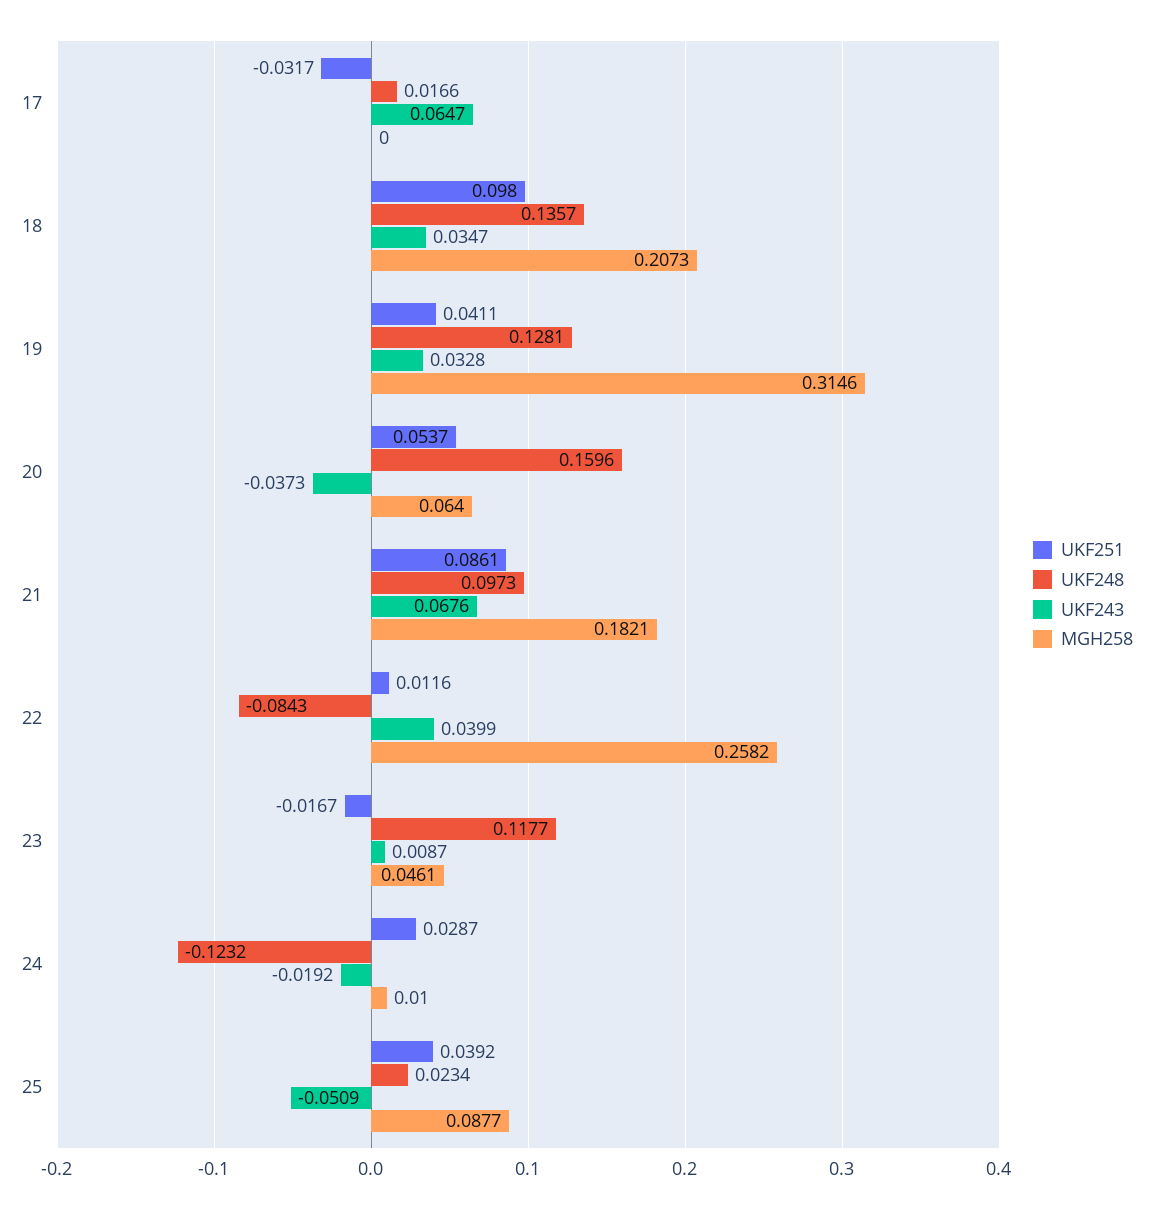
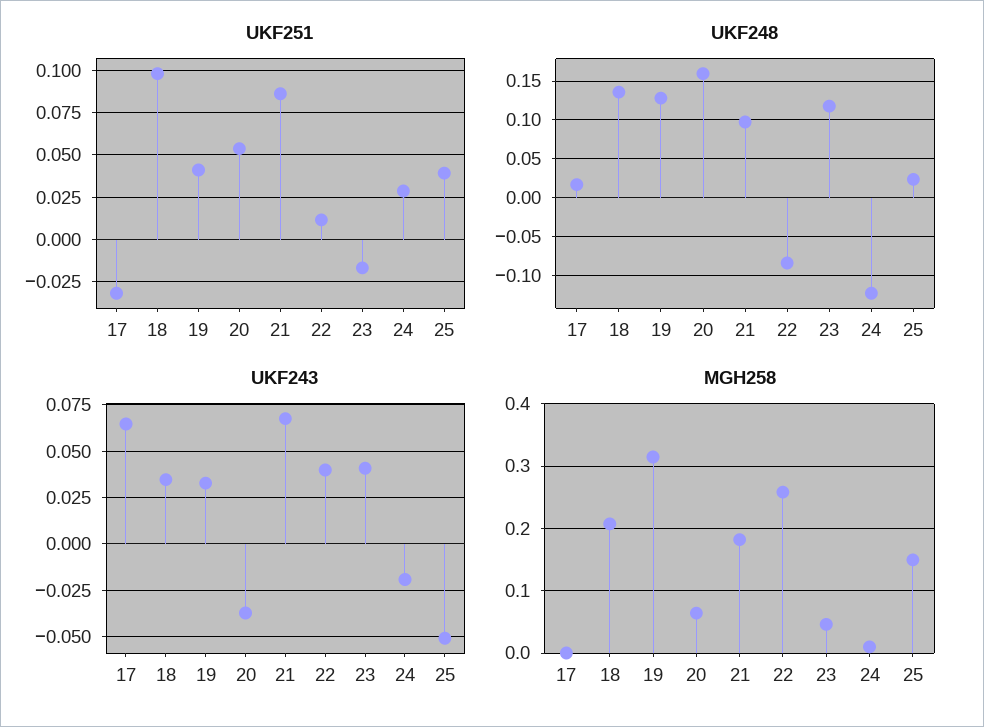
UKF243, 23: 0.0087 -> 0.04
MGH258, 25: 0.0877 -> 0.15

